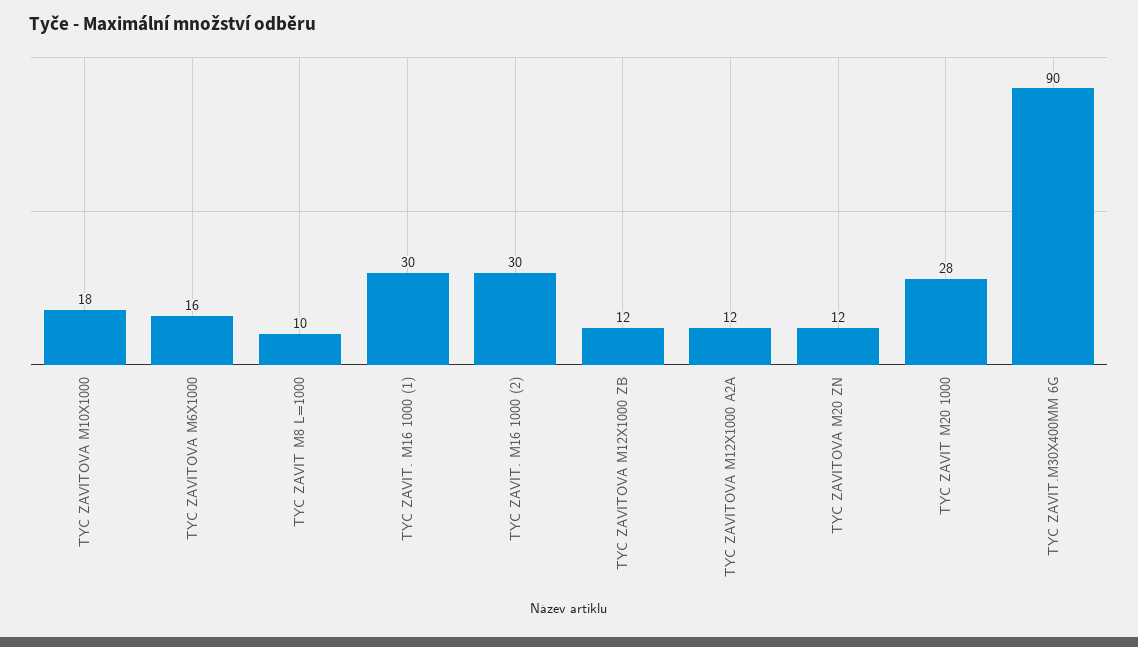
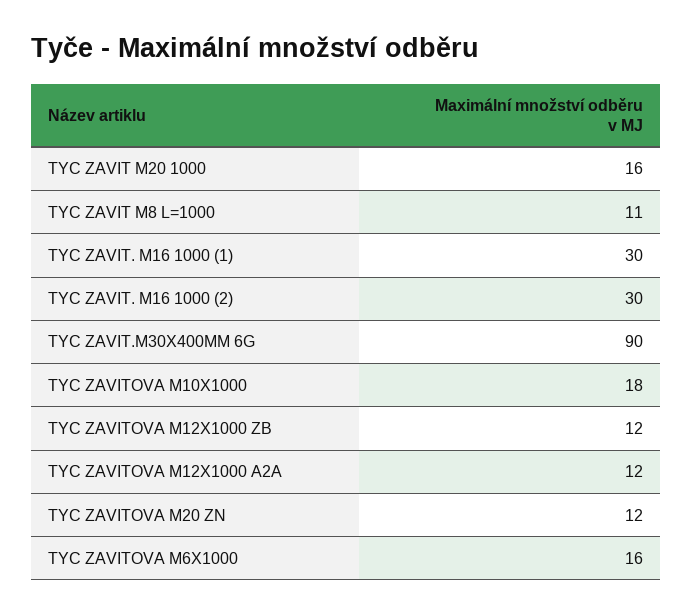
TYC ZAVIT M8 L=1000: 10 -> 11
TYC ZAVIT M20 1000: 28 -> 16

